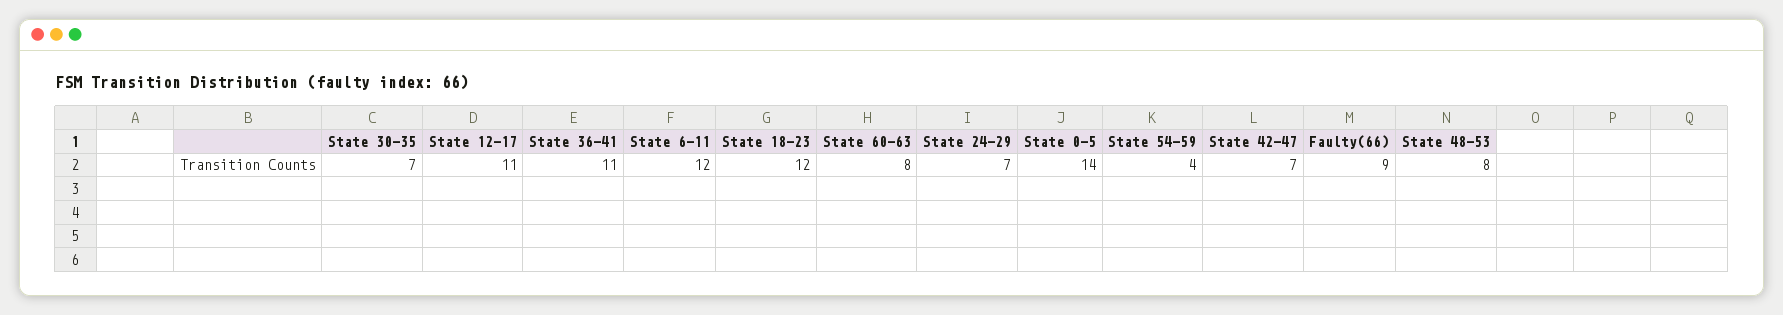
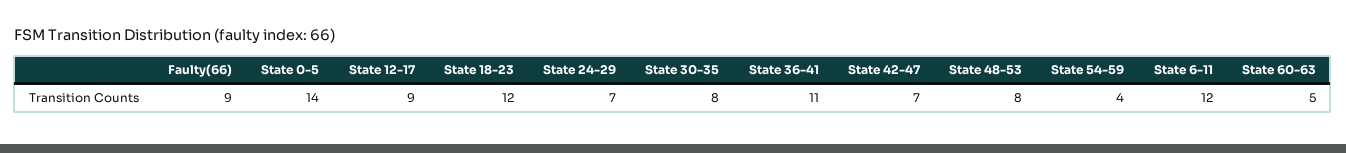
State 30-35: 7 -> 8
State 12-17: 11 -> 9
State 60-63: 8 -> 5

